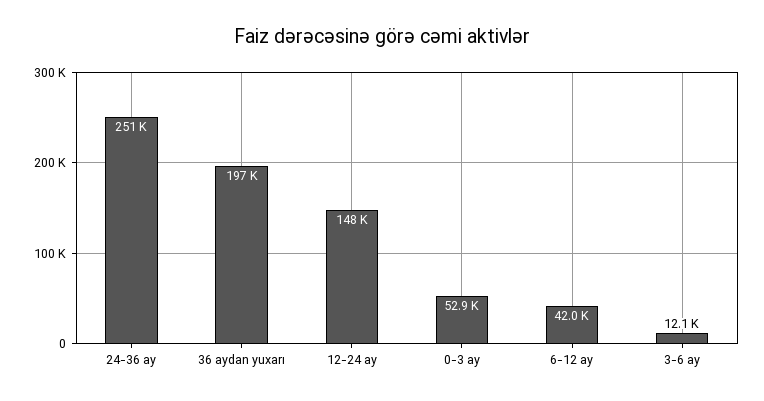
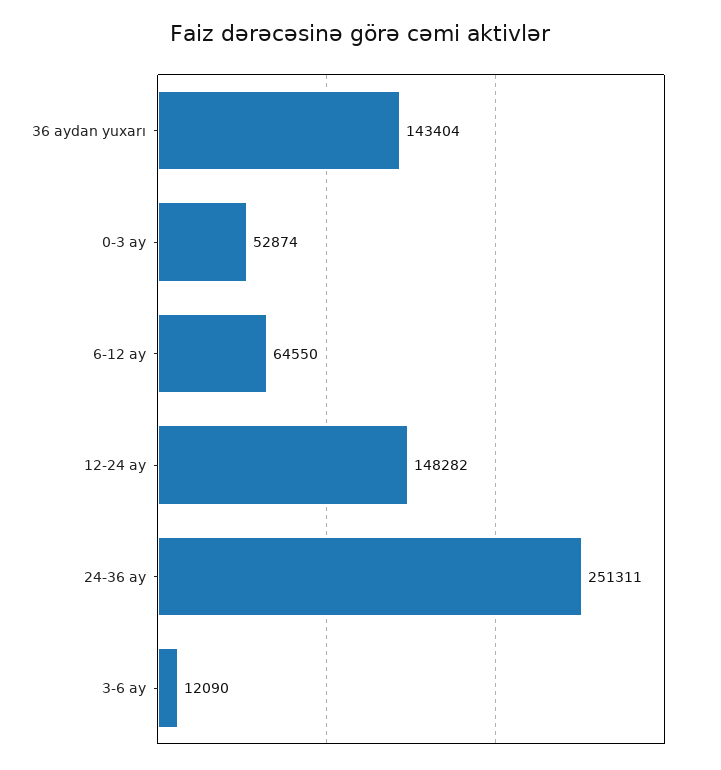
36 aydan yuxarı: 197000 -> 143404
6-12 ay: 42000 -> 64550

